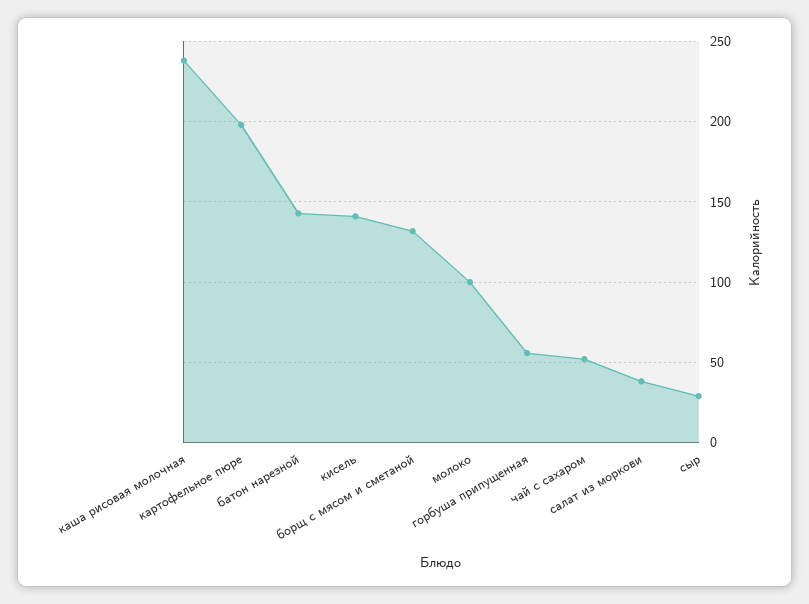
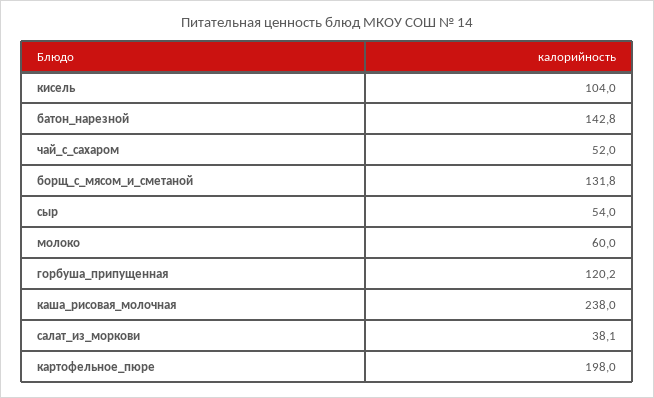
кисель: 140 -> 104
молоко: 100 -> 60
горбуша припущенная: 55 -> 120.2
сыр: 30 -> 54

